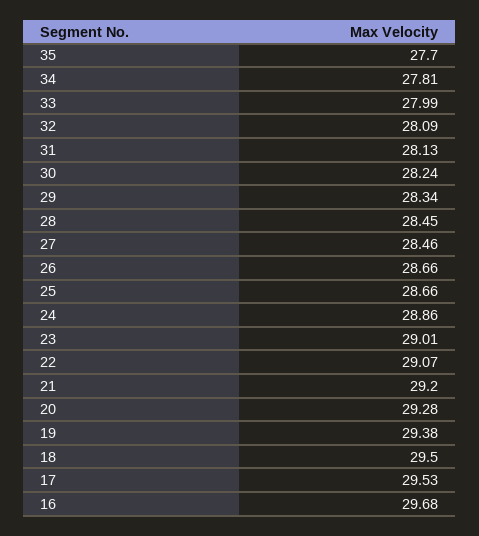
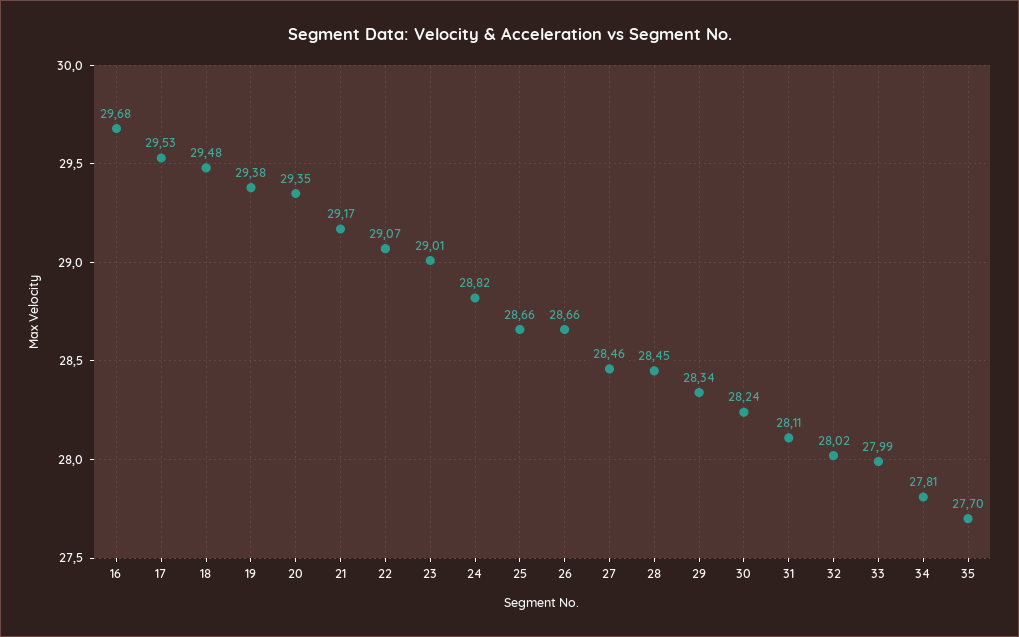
32: 28.09 -> 28.02
31: 28.13 -> 28.11
24: 28.86 -> 28.82
21: 29.2 -> 29.17
20: 29.28 -> 29.35
18: 29.5 -> 29.48

